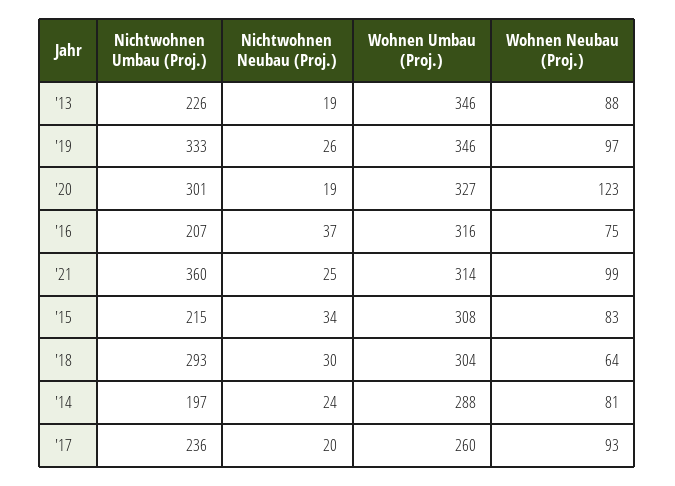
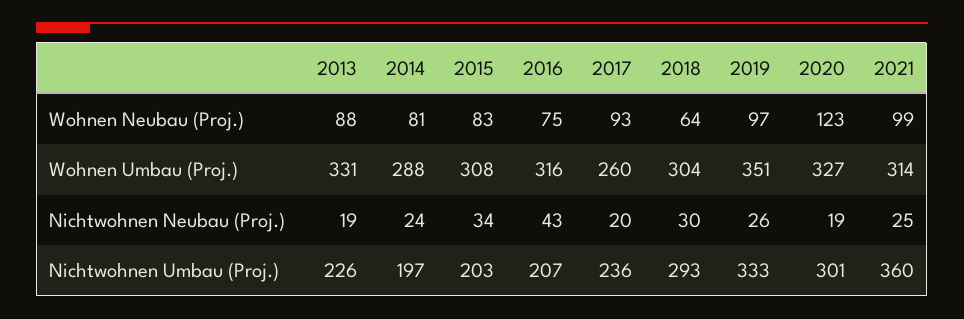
Wohnen Umbau (Proj.), '13: 346 -> 331
Wohnen Umbau (Proj.), '19: 346 -> 351
Nichtwohnen Neubau (Proj.), '16: 37 -> 43
Nichtwohnen Umbau (Proj.), '15: 215 -> 203

